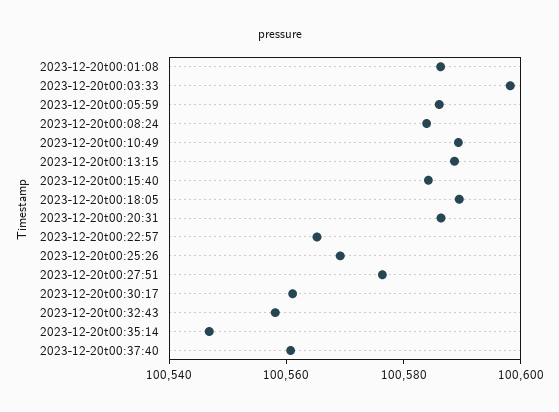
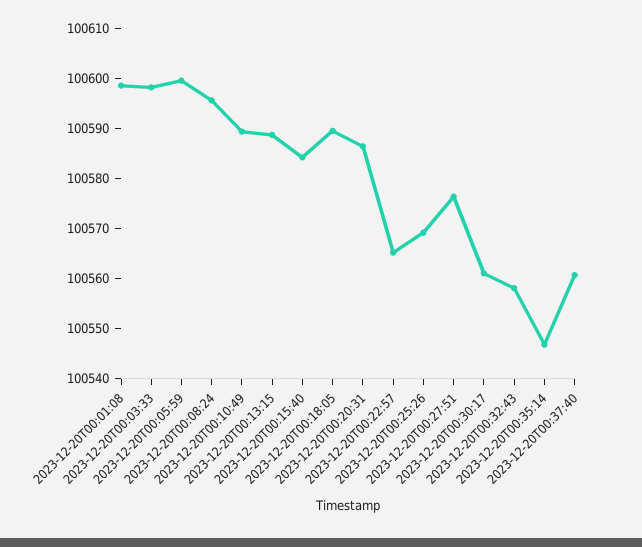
2023-12-20t00:01:08: 100585 -> 100598
2023-12-20t00:05:59: 100585 -> 100600
2023-12-20t00:08:24: 100585 -> 100596

